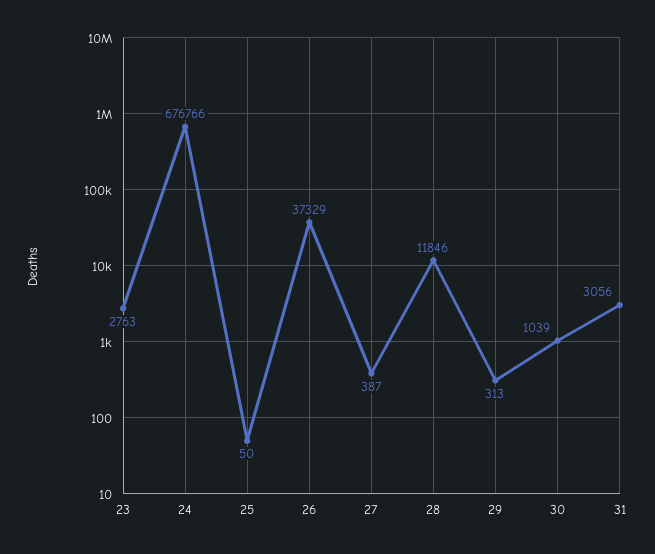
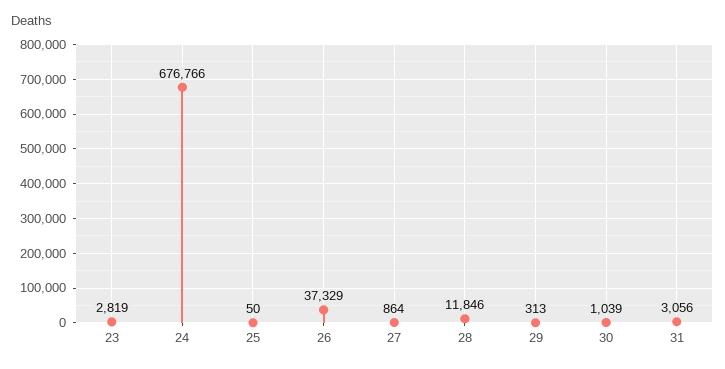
23: 2763 -> 2819
27: 387 -> 864

